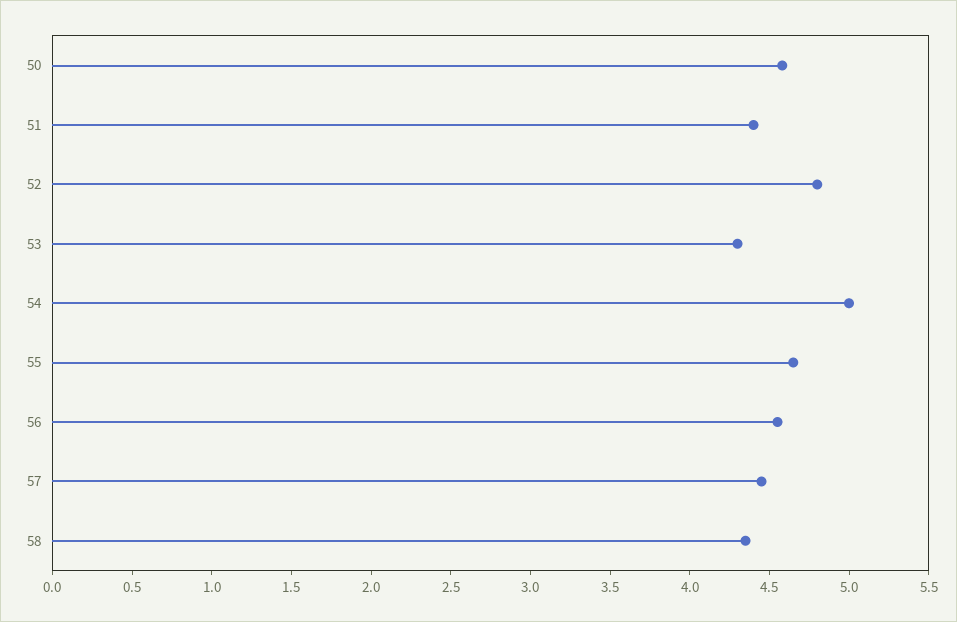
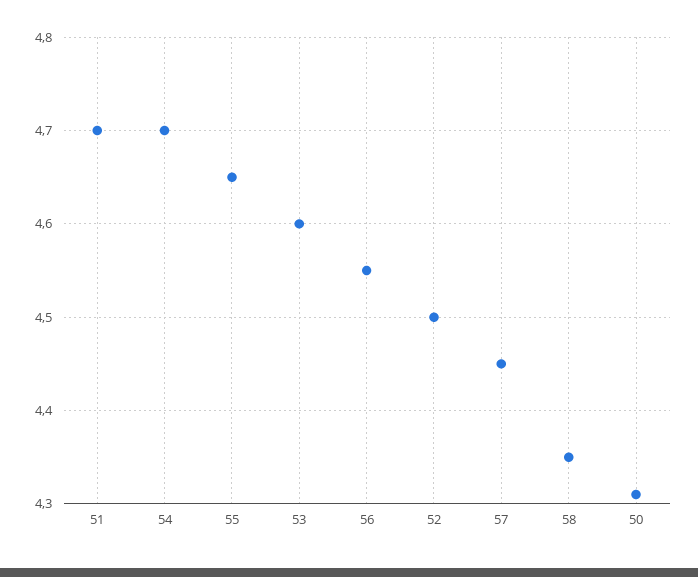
50: 4.6 -> 4.31
51: 4.4 -> 4.7
52: 4.8 -> 4.5
53: 4.3 -> 4.6
54: 5 -> 4.7

